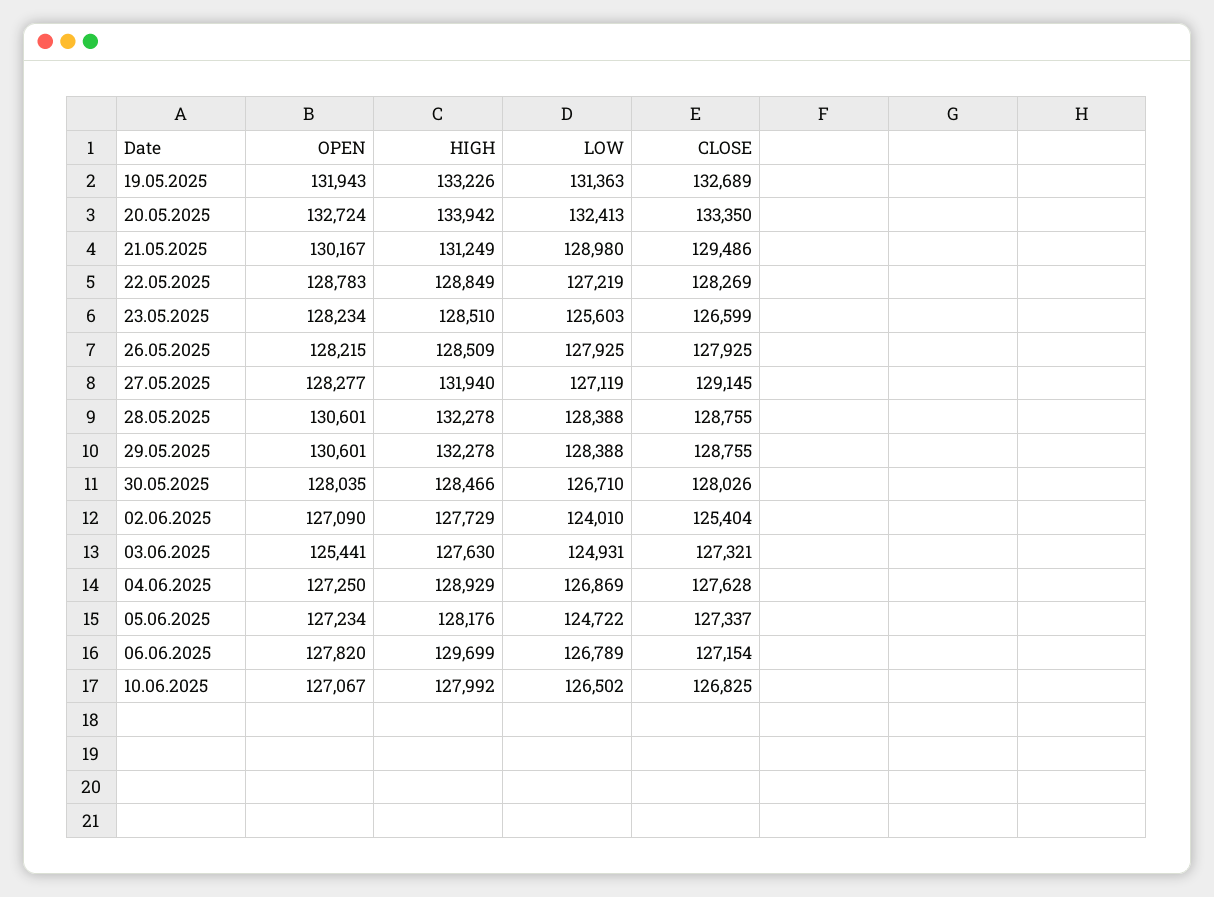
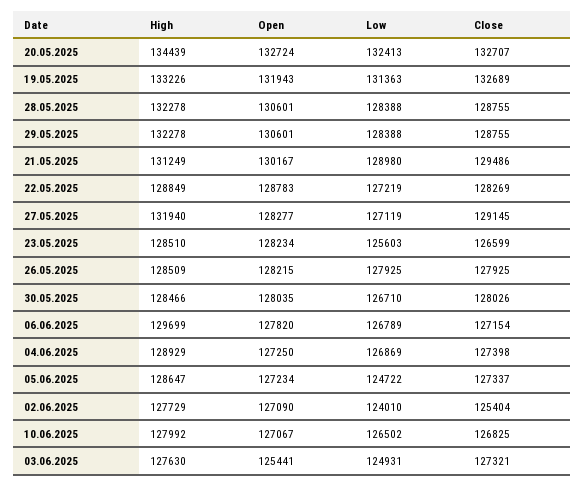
HIGH, 20.05.2025: 133942 -> 134439
CLOSE, 20.05.2025: 133350 -> 132707
CLOSE, 04.06.2025: 127628 -> 127398
HIGH, 05.06.2025: 128176 -> 128647

